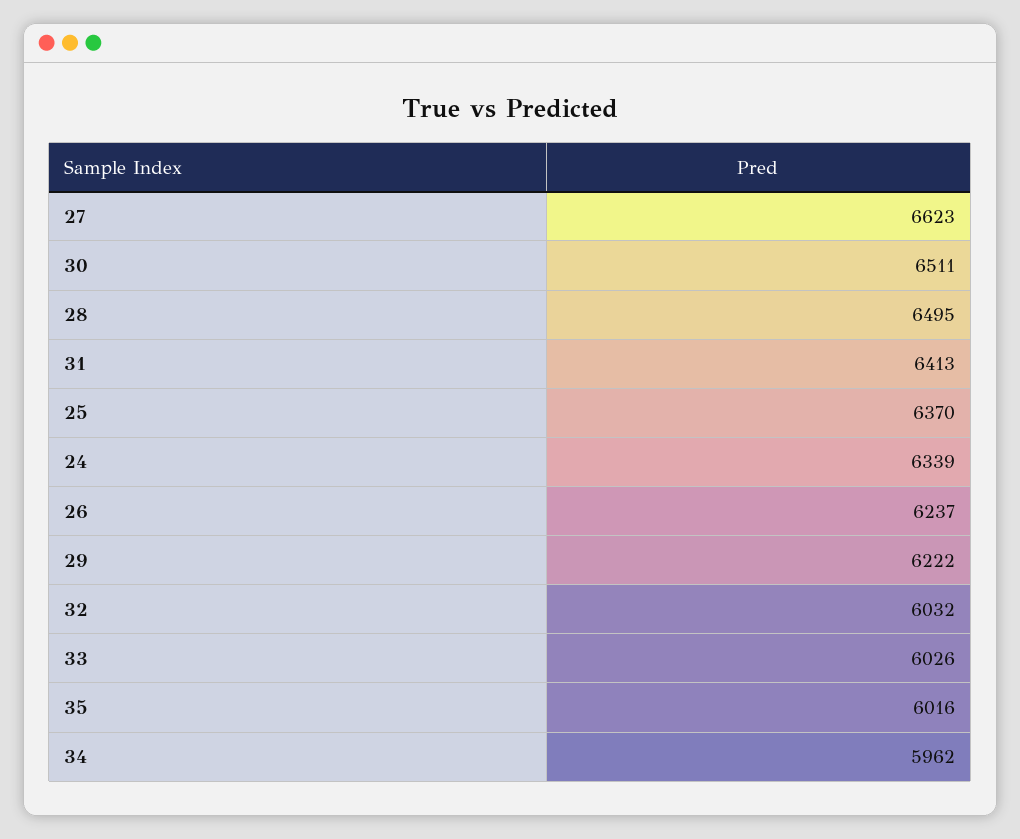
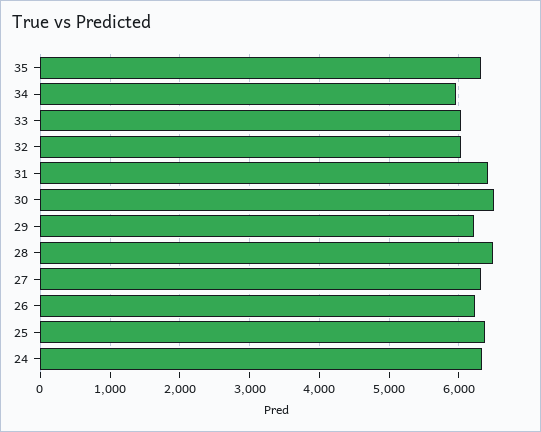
27: 6623 -> 6300
35: 6016 -> 6300

